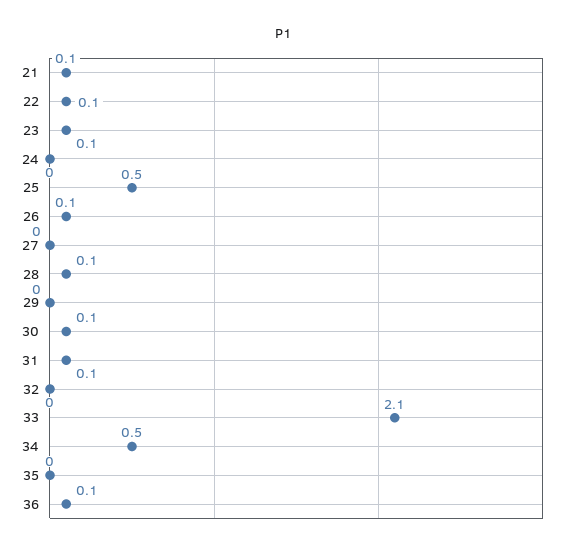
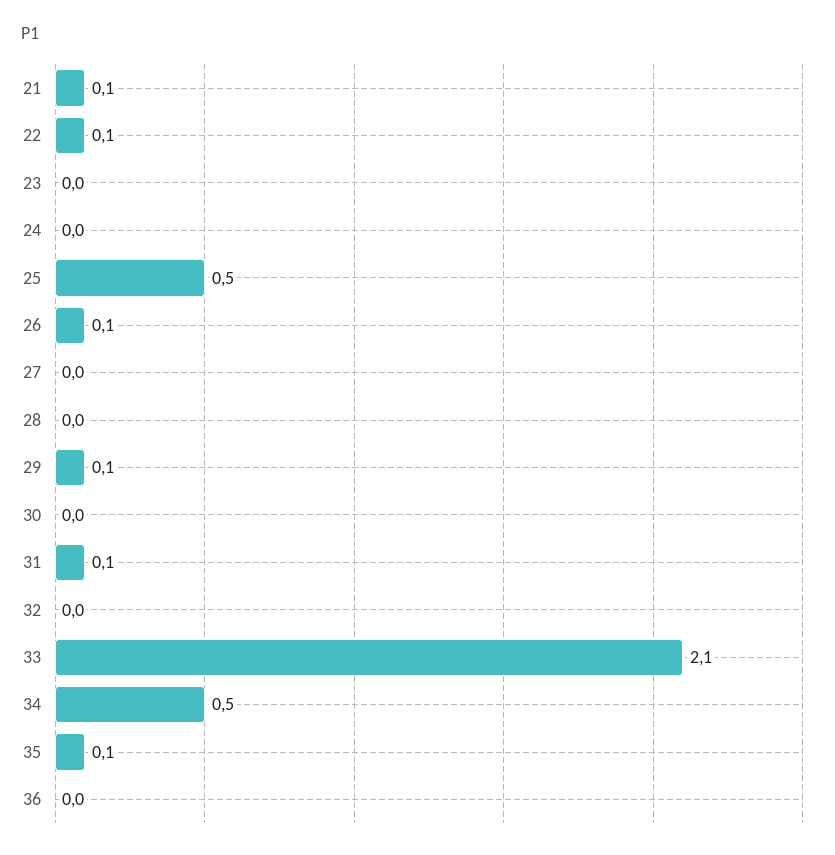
23: 0.1 -> 0
28: 0.1 -> 0
29: 0 -> 0.1
30: 0.1 -> 0
35: 0 -> 0.1
36: 0.1 -> 0

